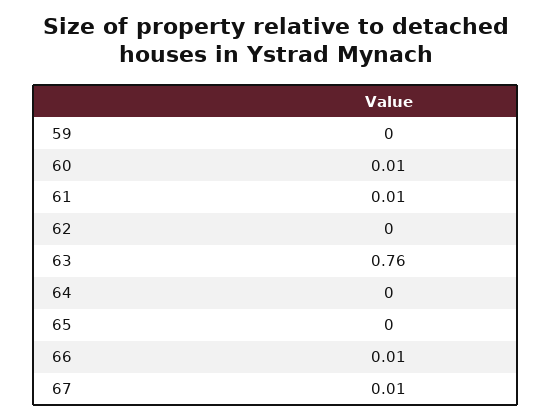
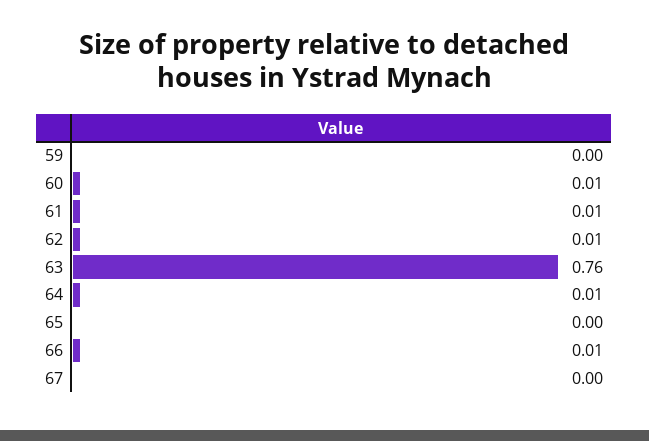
62: 0 -> 0.01
64: 0 -> 0.01
67: 0.01 -> 0

